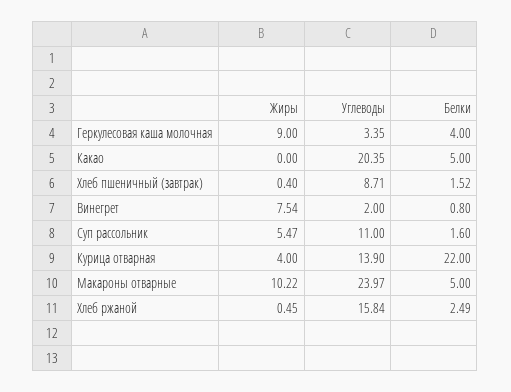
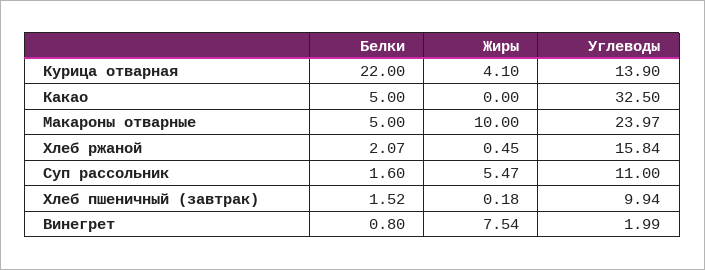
Жиры, Геркулесовая каша молочная: 9 -> none
Углеводы, Геркулесовая каша молочная: 3.35 -> none
Белки, Геркулесовая каша молочная: 4 -> none
Углеводы, Какао: 20.35 -> 32.5
Жиры, Хлеб пшеничный (завтрак): 0.4 -> 0.18
Углеводы, Хлеб пшеничный (завтрак): 8.71 -> 9.94
Углеводы, Винегрет: 2 -> 1.99
Жиры, Курица отварная: 4 -> 4.1
Жиры, Макароны отварные: 10.22 -> 10
Белки, Хлеб ржаной: 2.49 -> 2.07

